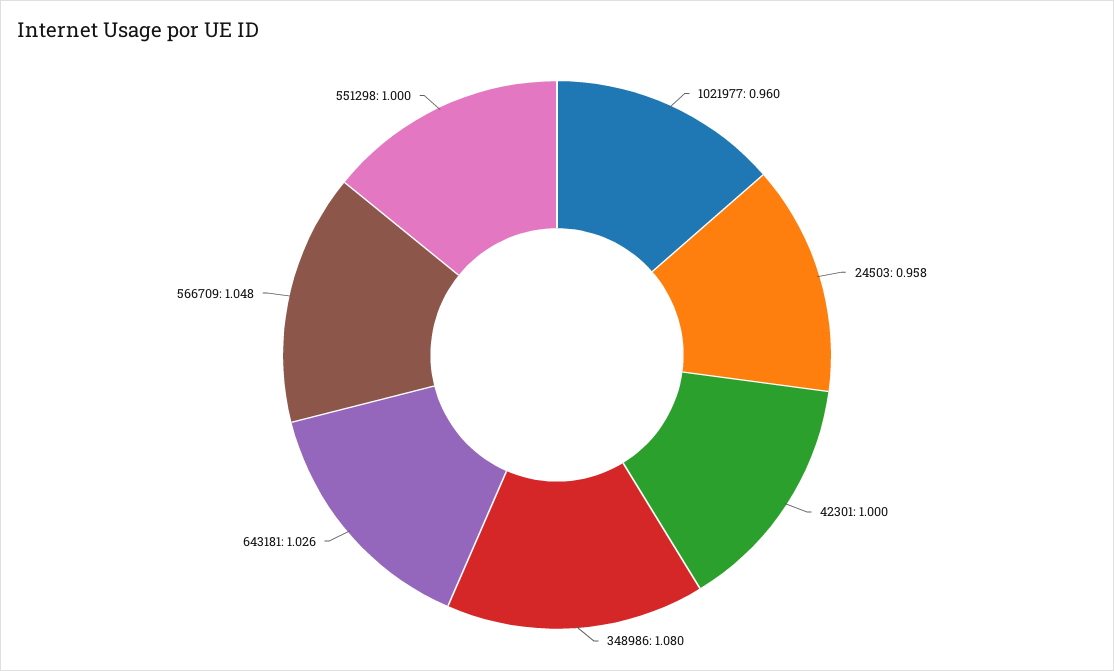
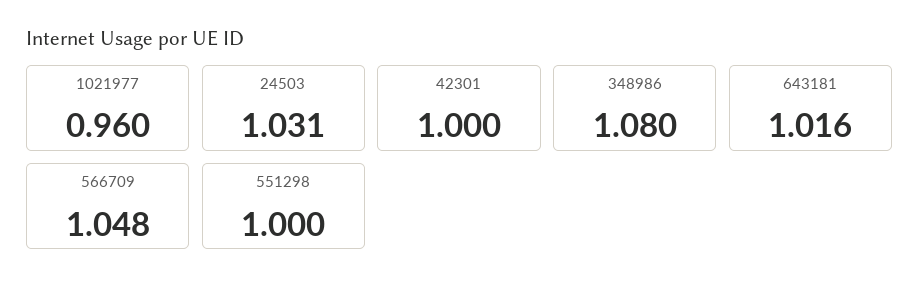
24503: 0.958 -> 1.031
643181: 1.026 -> 1.016

